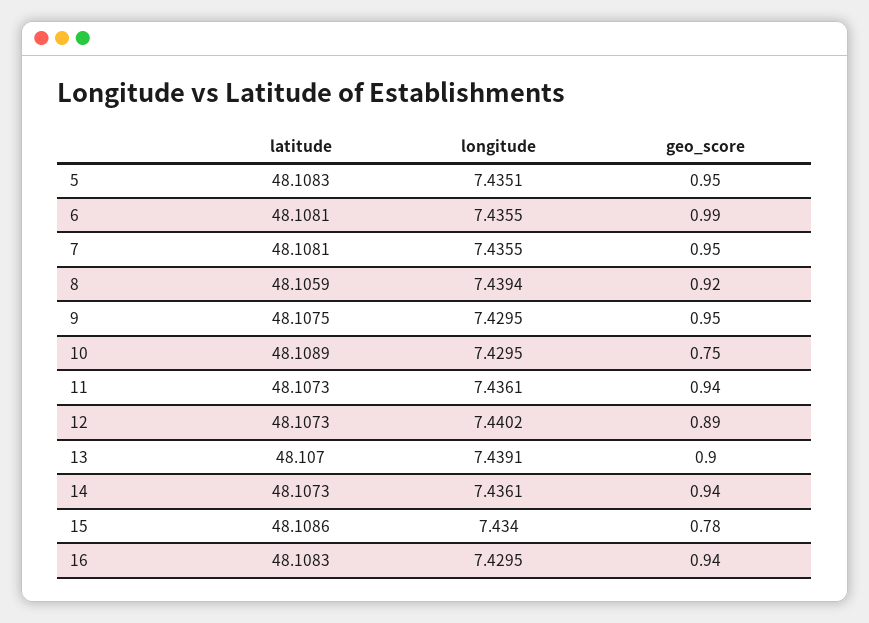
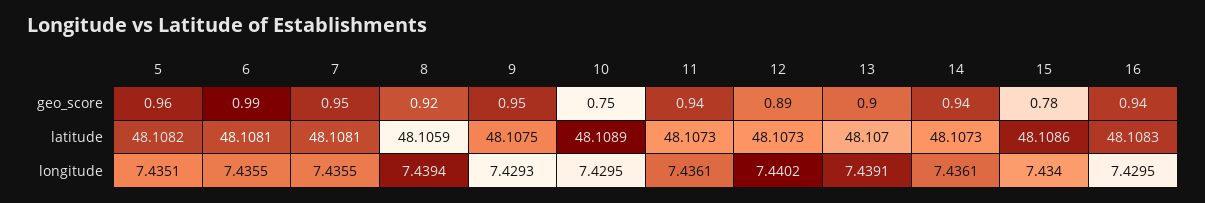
latitude, 5: 48.1083 -> 48.1082
geo_score, 5: 0.95 -> 0.96
longitude, 9: 7.4295 -> 7.4293

